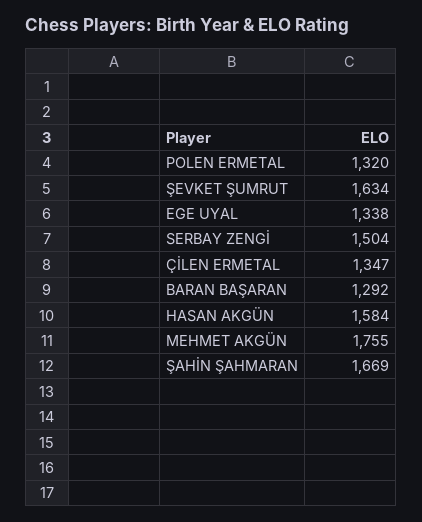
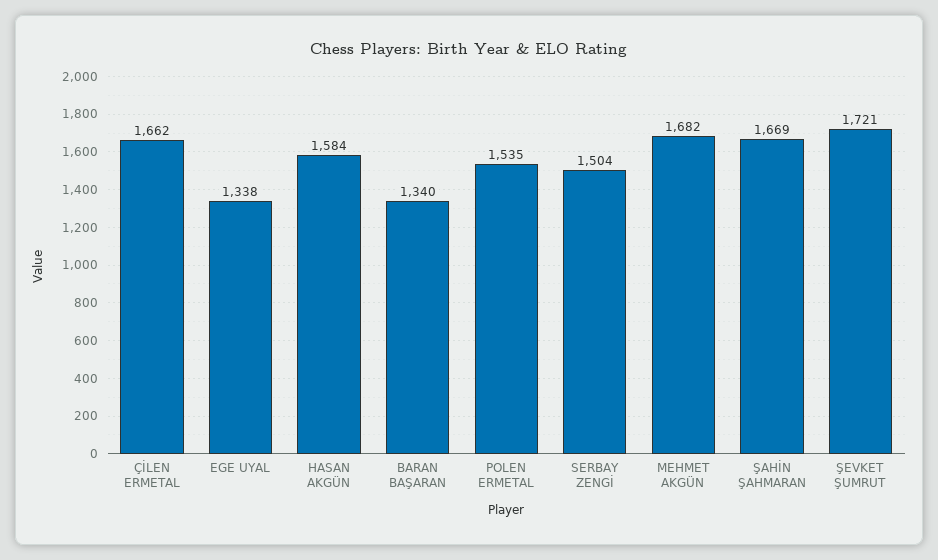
POLEN ERMETAL: 1320 -> 1535
ŞEVKET ŞUMRUT: 1634 -> 1721
ÇİLEN ERMETAL: 1347 -> 1662
BARAN BAŞARAN: 1292 -> 1340
MEHMET AKGÜN: 1755 -> 1682

